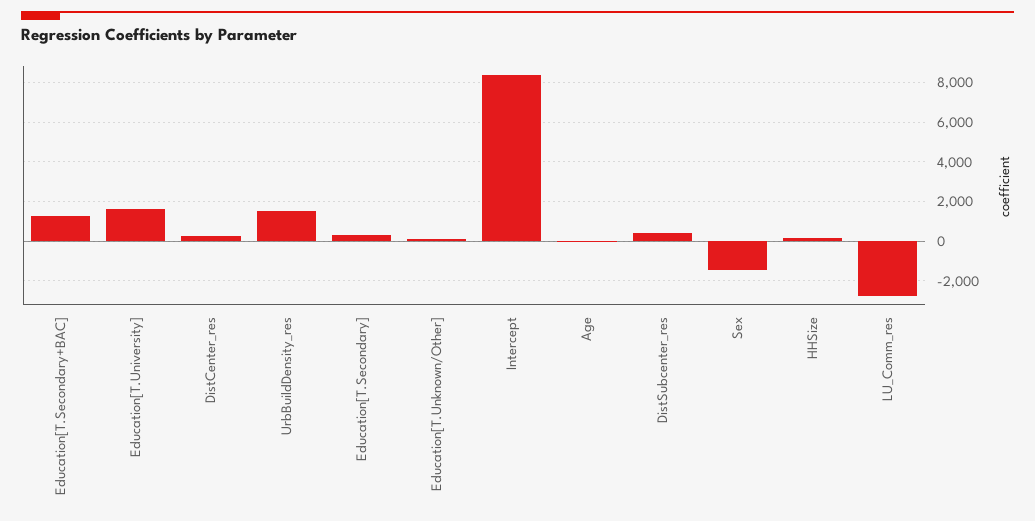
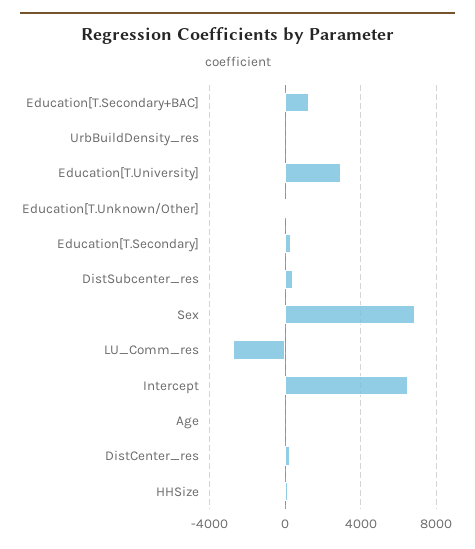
Education[T.University]: 1500 -> 3000
UrbBuildDensity_res: 1500 -> 0
Intercept: 8500 -> 6500
Sex: -1500 -> 7000

